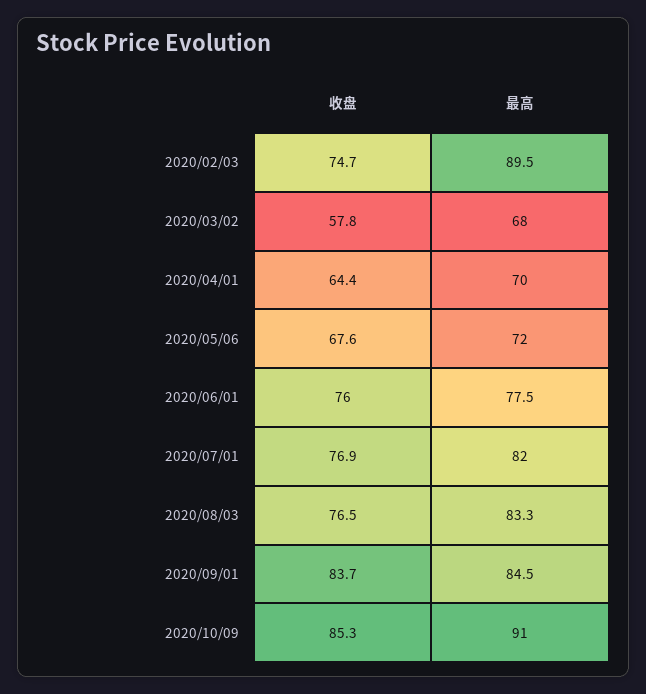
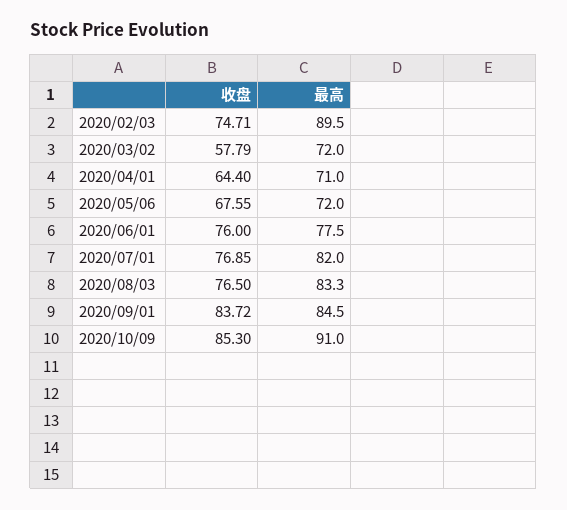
最高, 2020/03/02: 68 -> 72
最高, 2020/04/01: 70 -> 71

